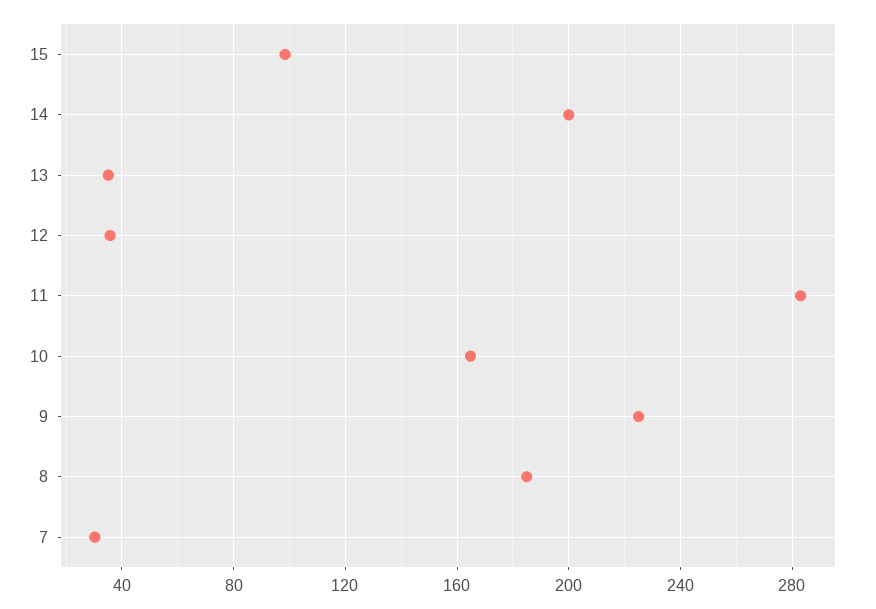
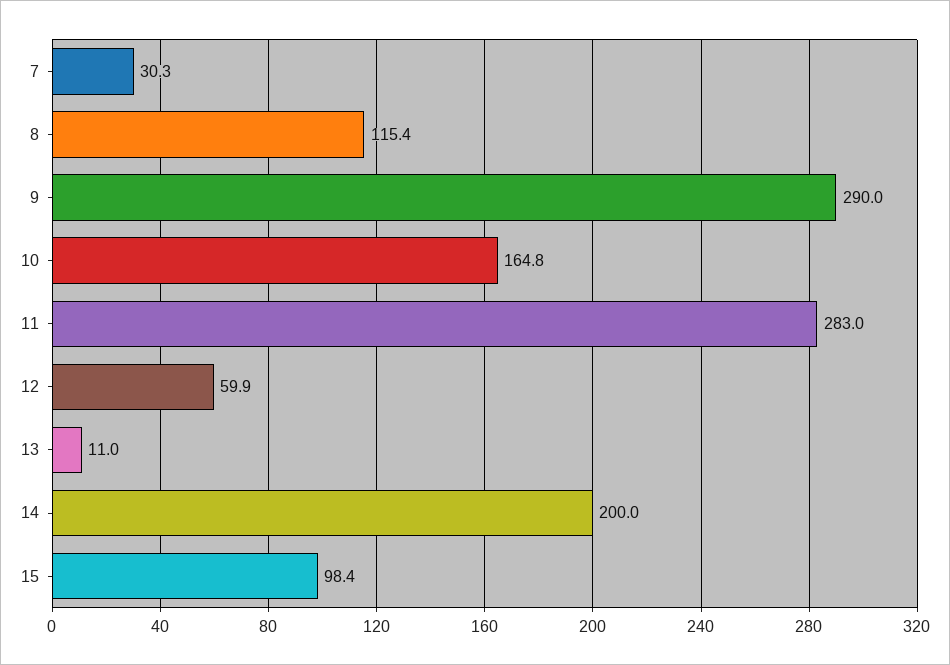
13: 35 -> 11
12: 35 -> 59.9
9: 225 -> 290
8: 185 -> 115.4

